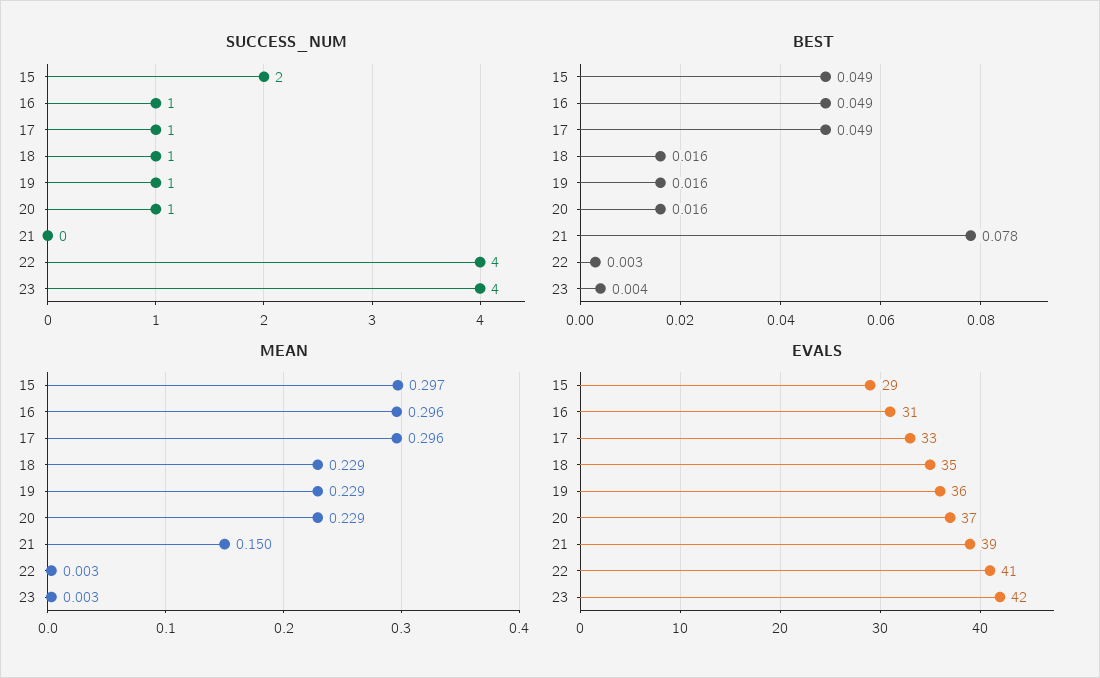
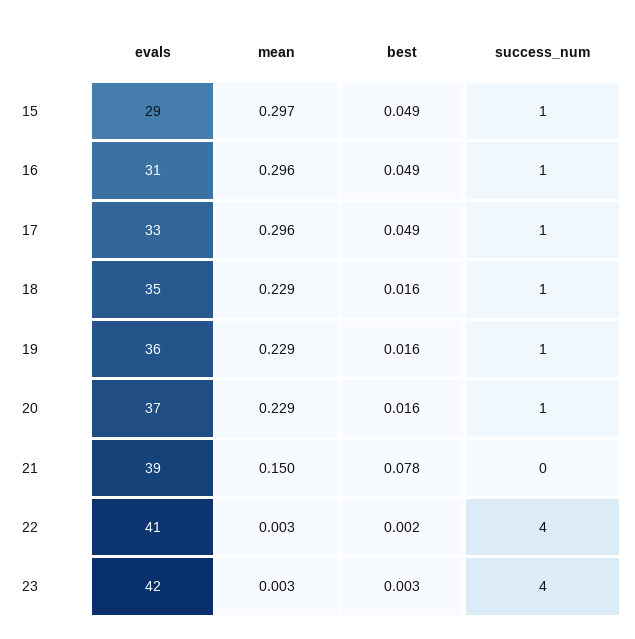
SUCCESS_NUM, 15: 2 -> 1
BEST, 22: 0.003 -> 0.002
BEST, 23: 0.004 -> 0.003

